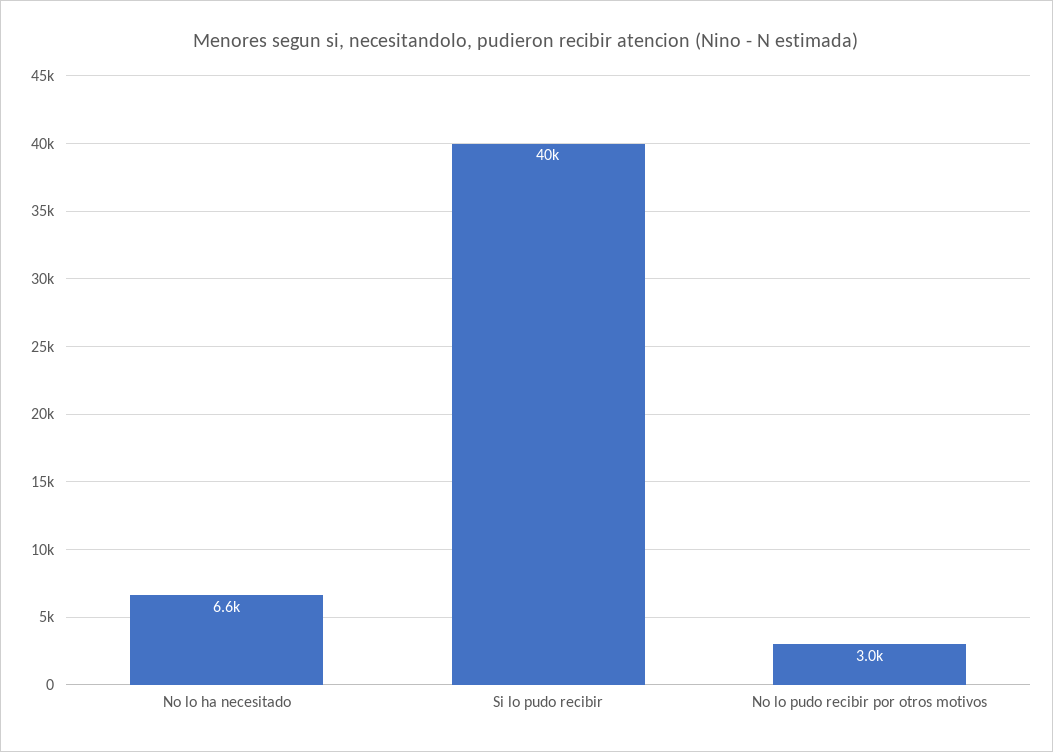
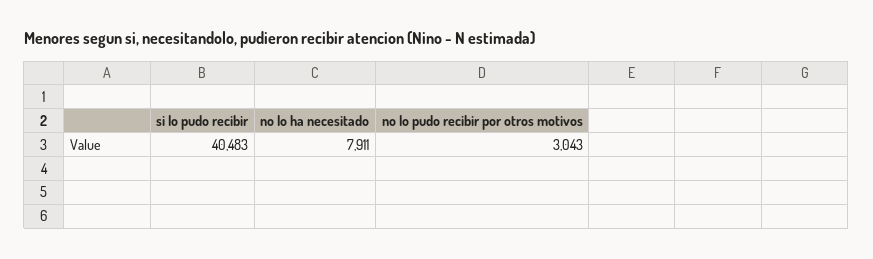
No lo ha necesitado: 6600 -> 7911

